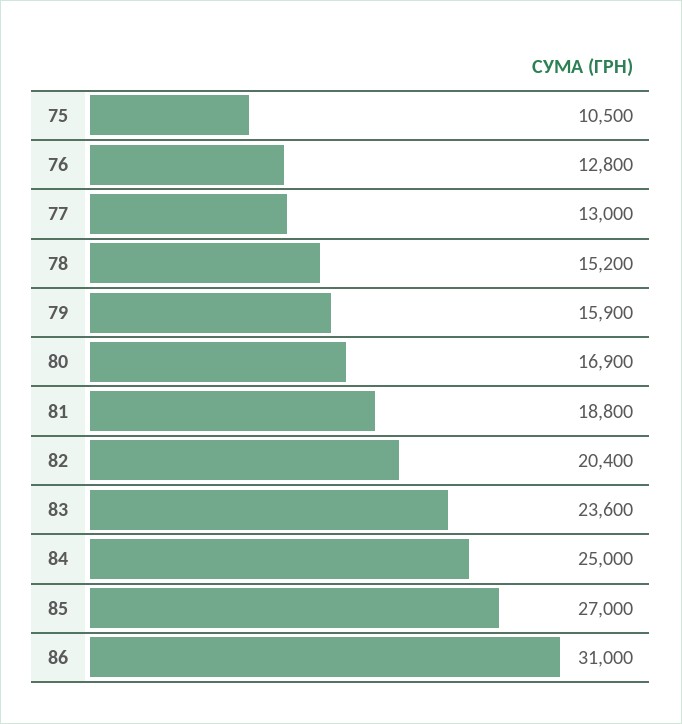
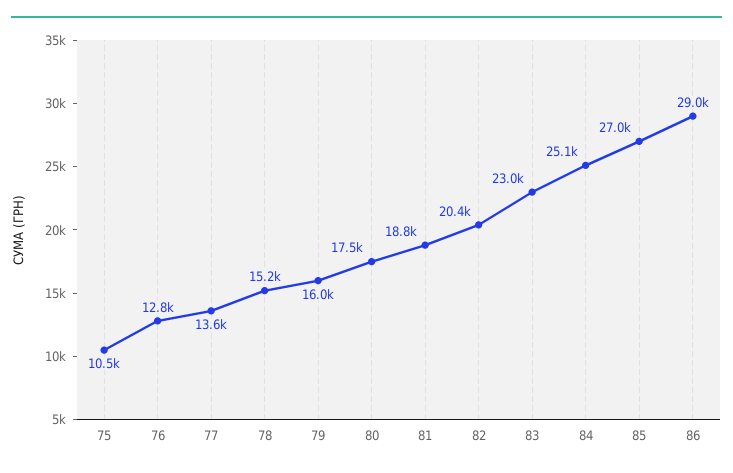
77: 13000 -> 13600
79: 15900 -> 16000
80: 16900 -> 17500
83: 23600 -> 23000
84: 25000 -> 25100
86: 31000 -> 29000

